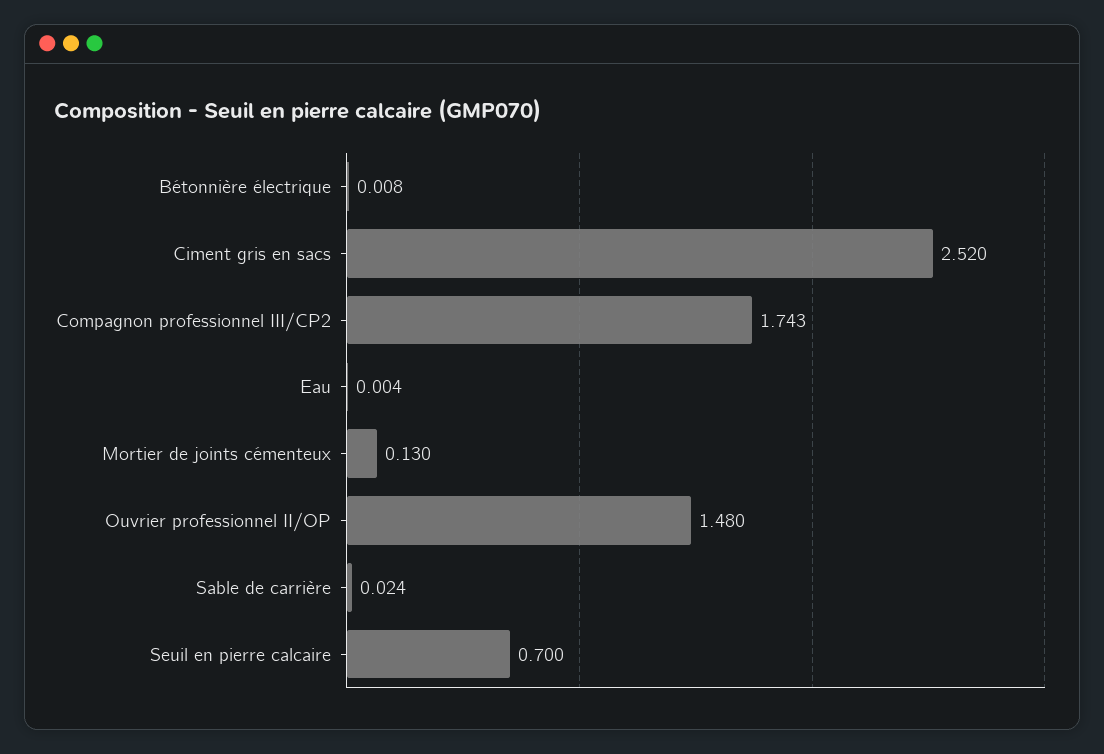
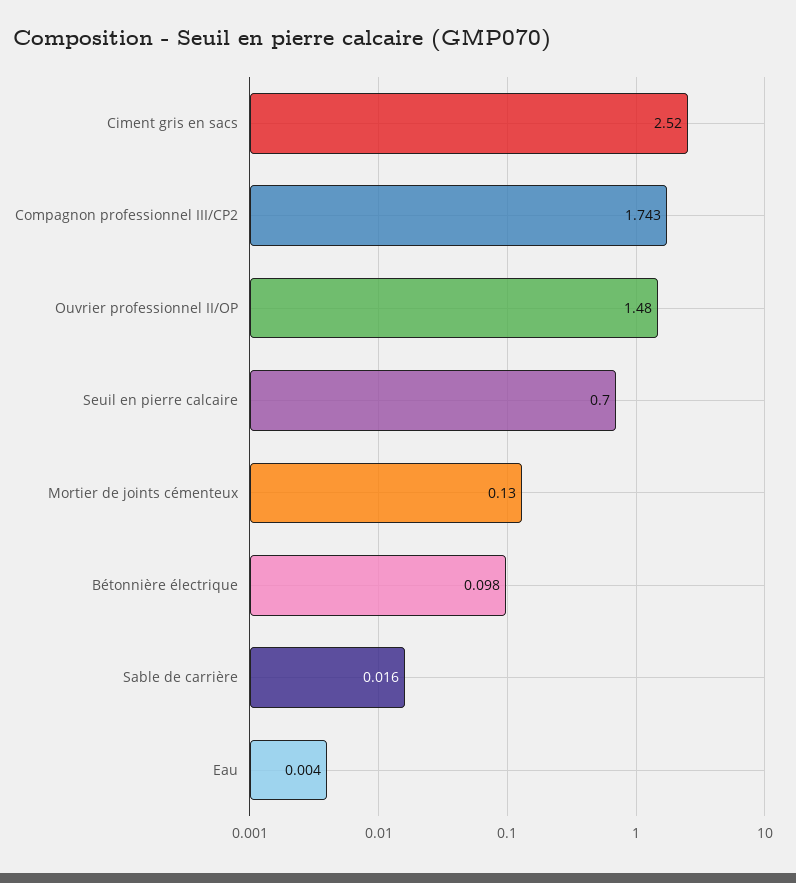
Bétonnière électrique: 0.008 -> 0.098
Sable de carrière: 0.024 -> 0.016

